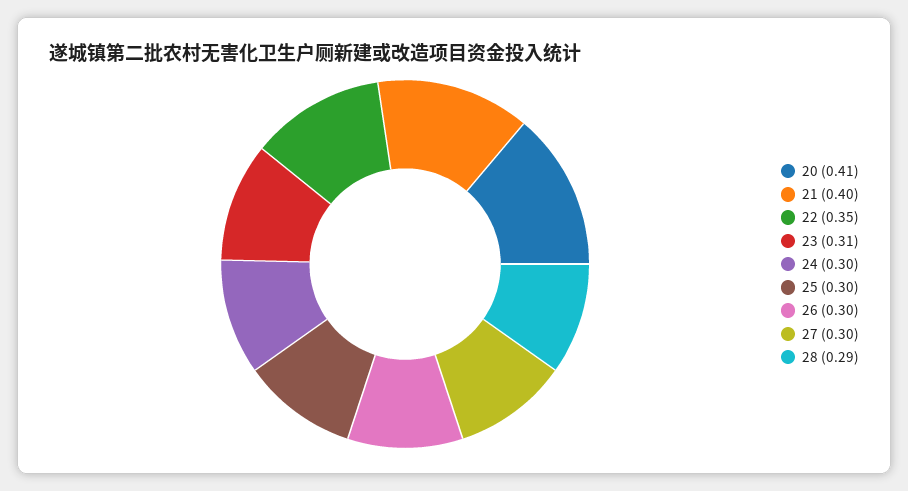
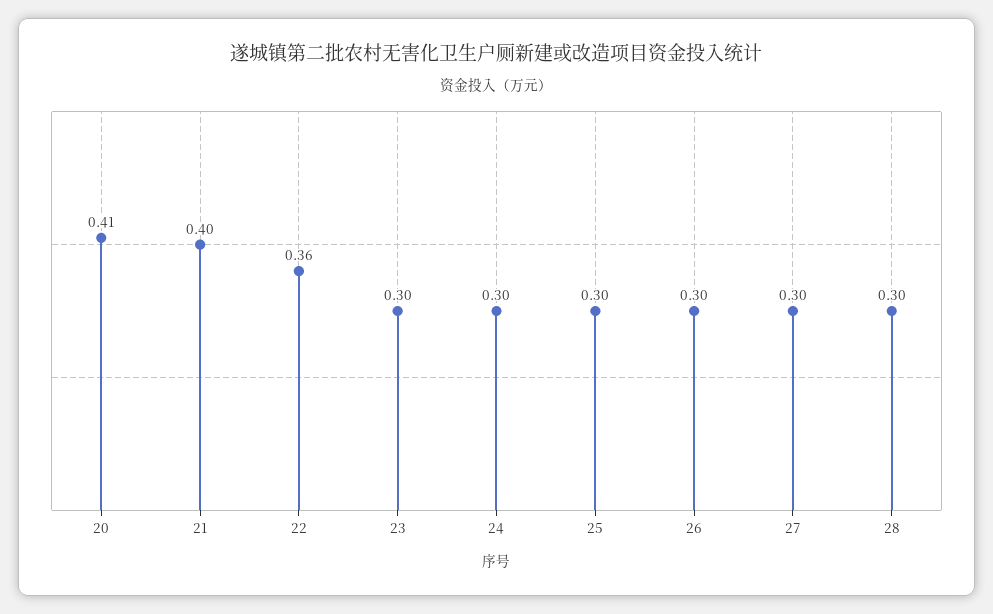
22: 0.35 -> 0.36
23: 0.31 -> 0.3
28: 0.29 -> 0.3

